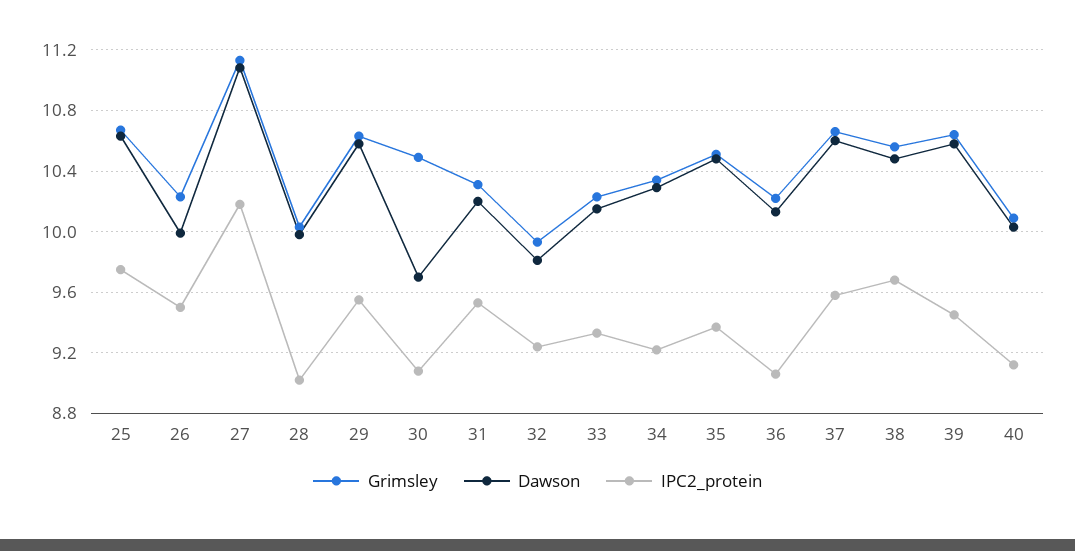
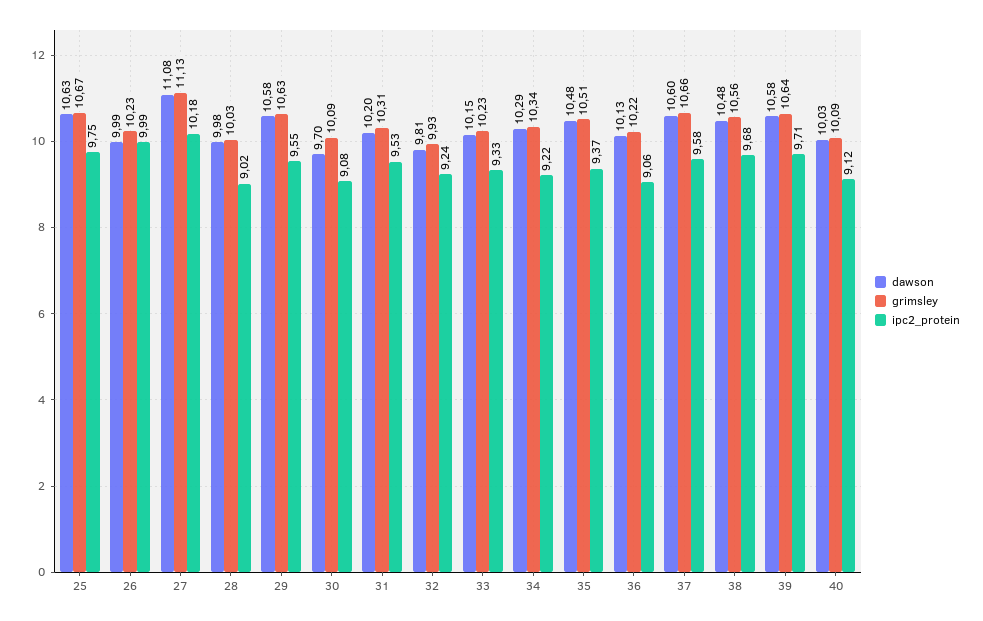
IPC2_protein, 26: 9.5 -> 9.99
Grimsley, 30: 10.5 -> 10.09
IPC2_protein, 39: 9.45 -> 9.71

